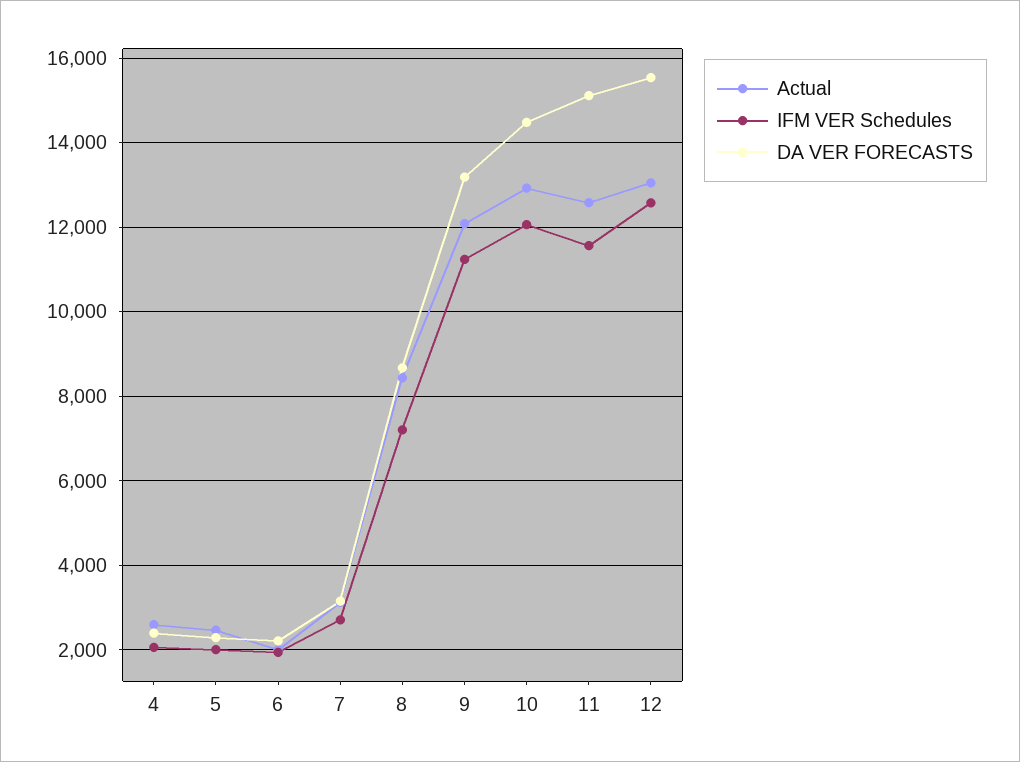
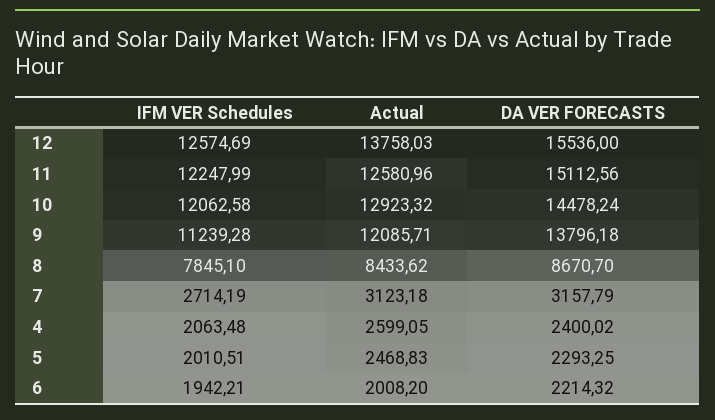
IFM VER Schedules, 8: 7200 -> 7845.1
DA VER FORECASTS, 9: 13200 -> 13796.18
IFM VER Schedules, 11: 11600 -> 12247.99
Actual, 12: 13000 -> 13758.03

